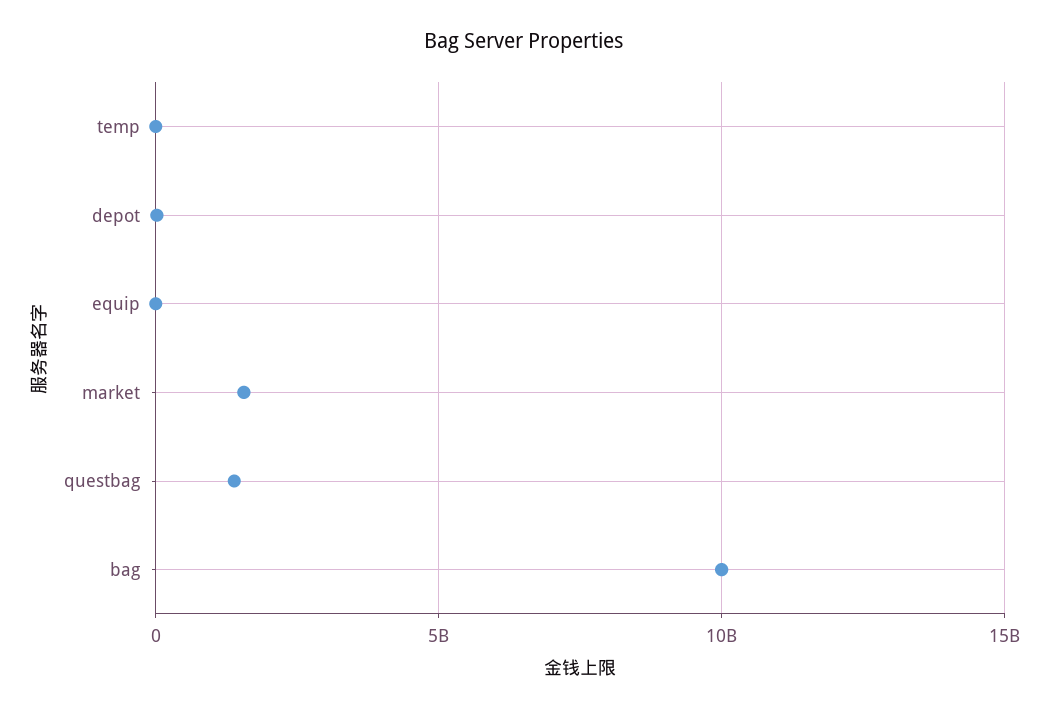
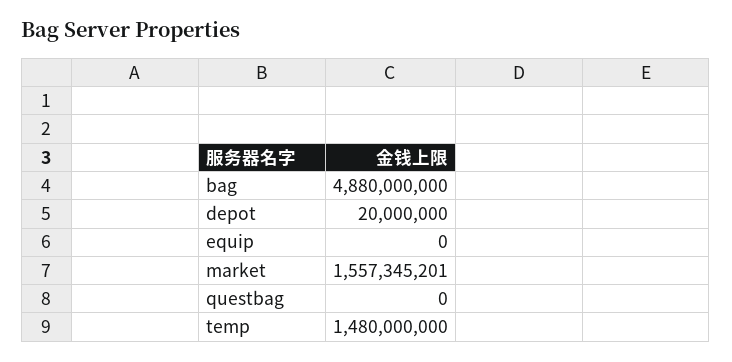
temp: 0 -> 1480000000
questbag: 1500000000 -> 0
bag: 10000000000 -> 4880000000

